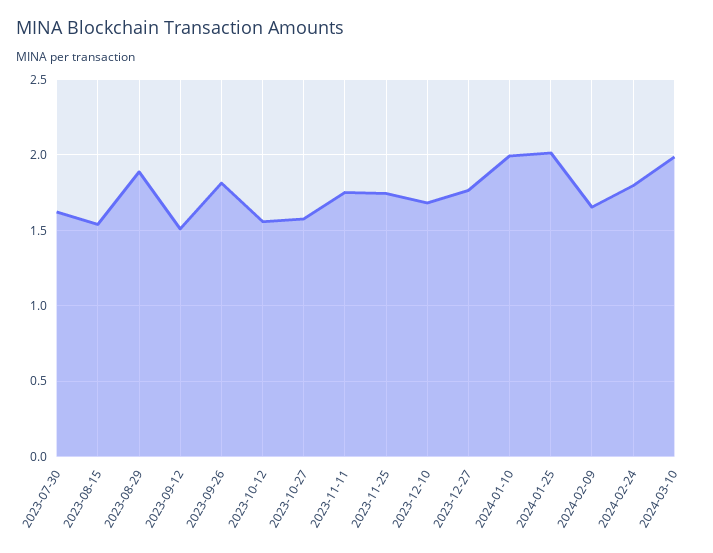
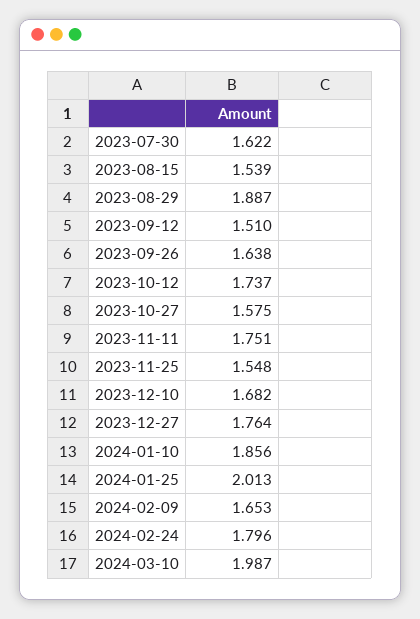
2023-09-26: 1.8 -> 1.638
2023-10-12: 1.55 -> 1.737
2023-11-25: 1.75 -> 1.548
2024-01-10: 2 -> 1.856

